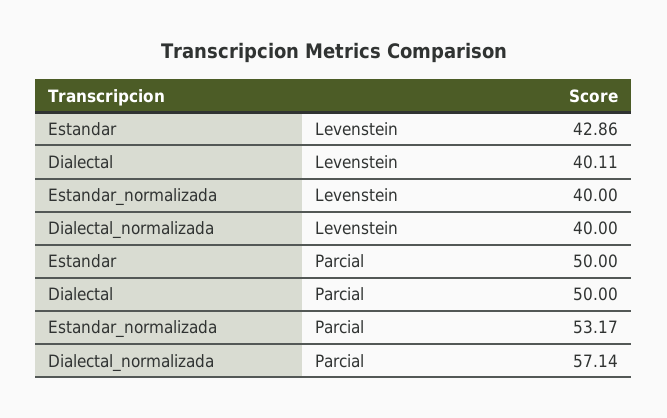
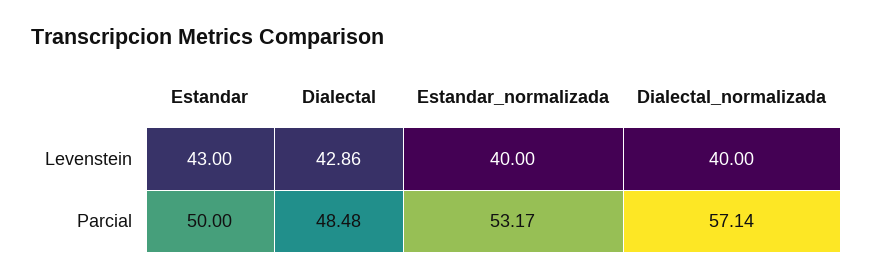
Estandar, Levenstein: 42.86 -> 43
Dialectal, Levenstein: 40.11 -> 42.86
Dialectal, Parcial: 50 -> 48.48

